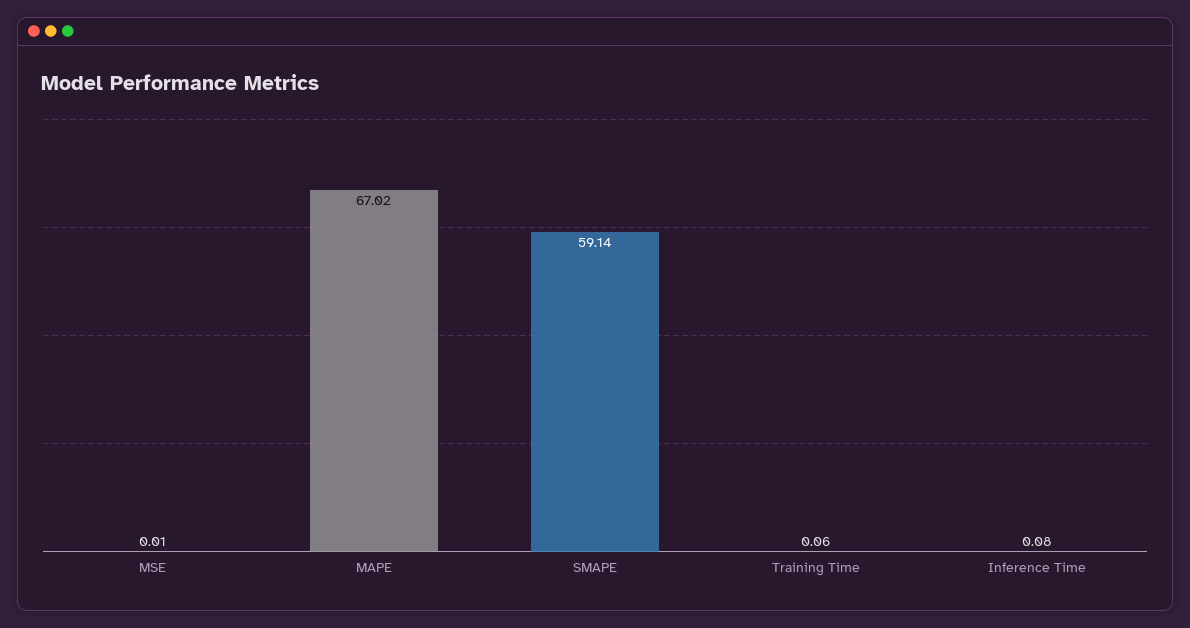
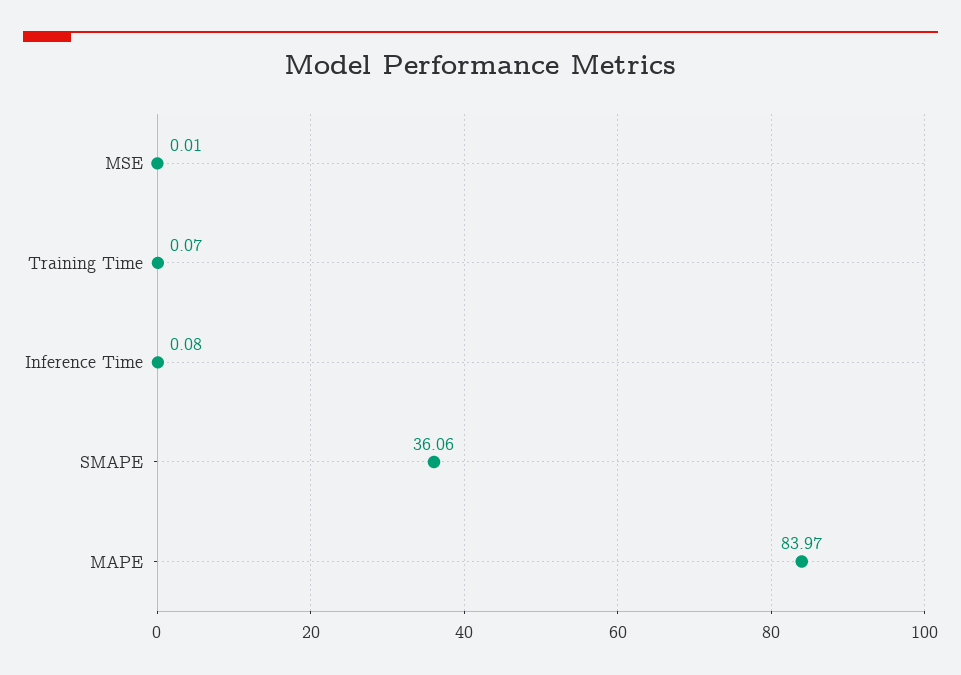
MAPE: 67.02 -> 83.97
SMAPE: 59.14 -> 36.06
Training Time: 0.06 -> 0.07

